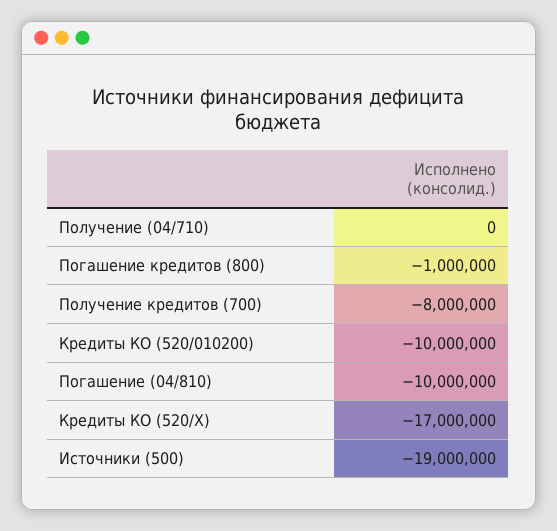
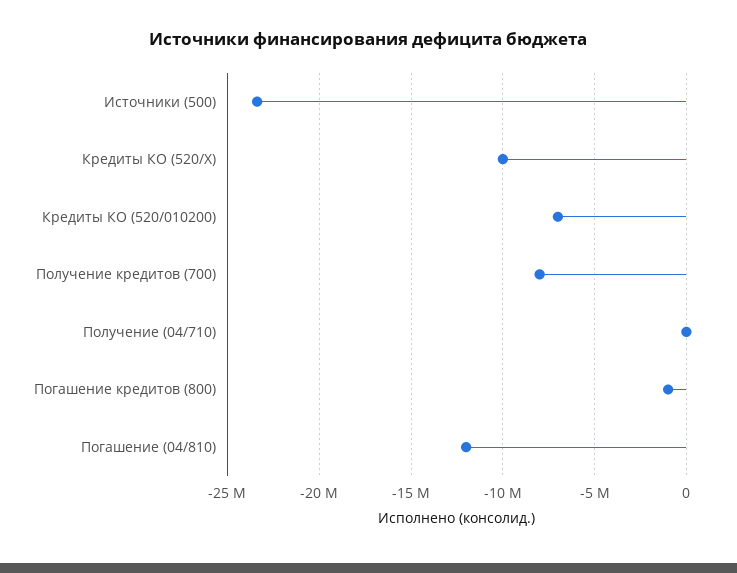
Кредиты КО (520/010200): -10000000 -> -7000000
Погашение (04/810): -10000000 -> -12000000
Кредиты КО (520/Х): -17000000 -> -10000000
Источники (500): -19000000 -> -23500000

